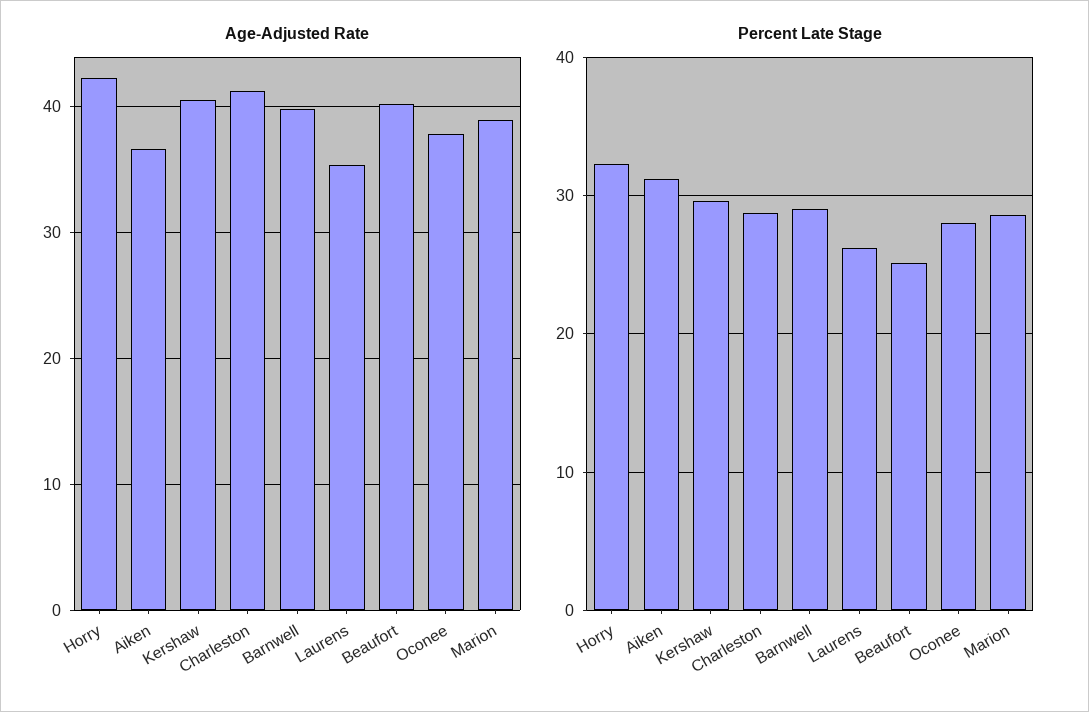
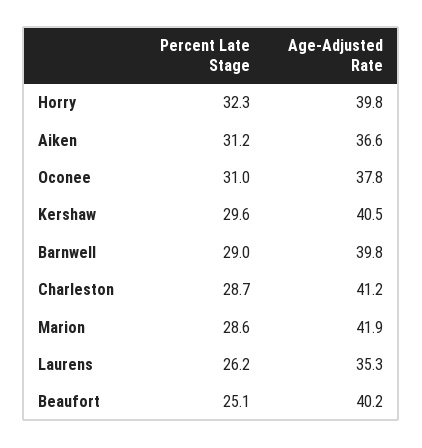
Age-Adjusted Rate, Horry: 42 -> 39.8
Age-Adjusted Rate, Marion: 39 -> 41.9
Percent Late Stage, Oconee: 28 -> 31

